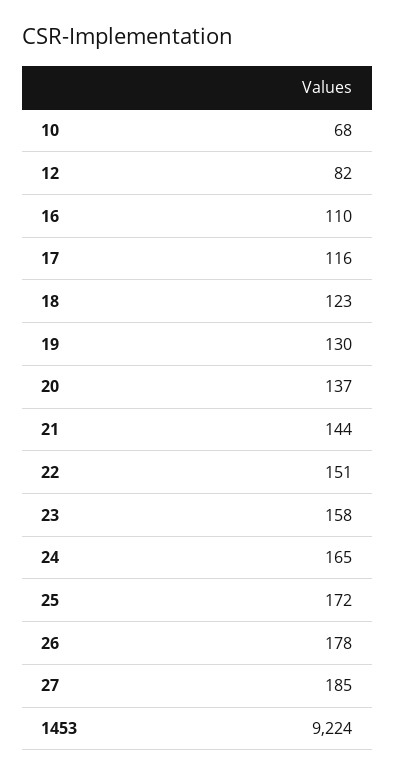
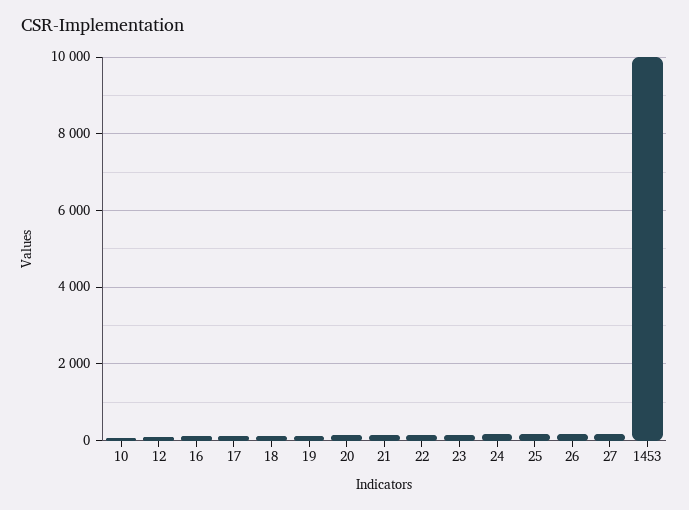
1453: 9224 -> 10000

